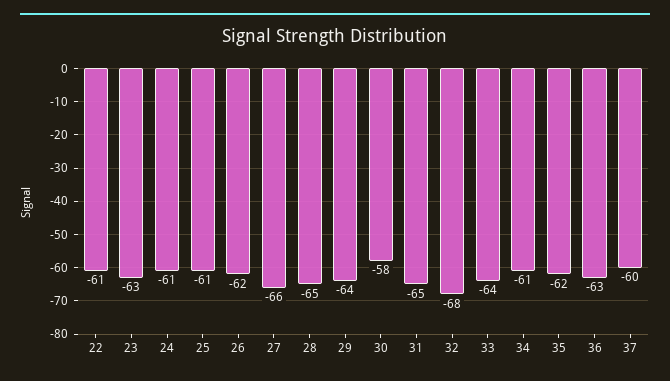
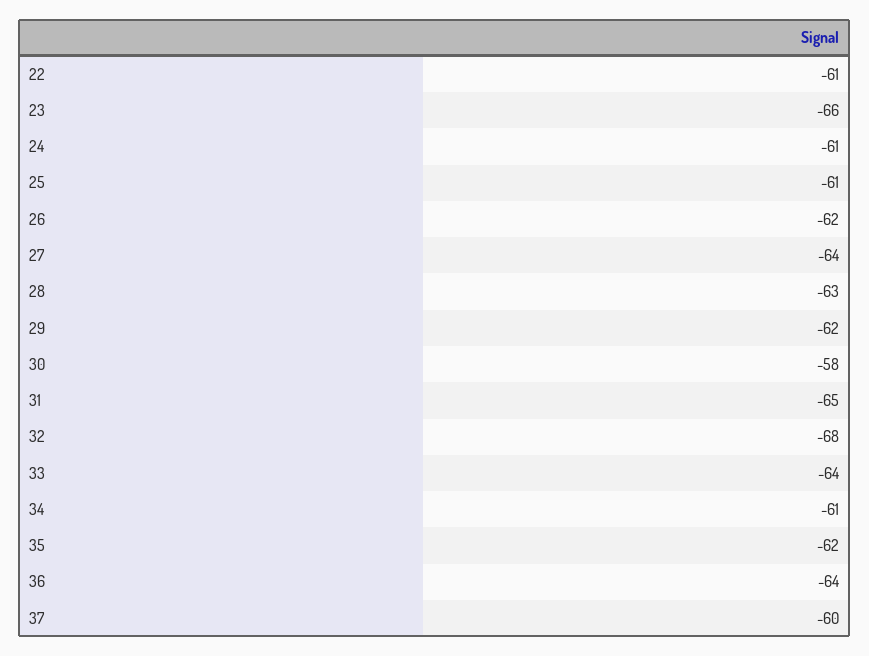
23: -63 -> -66
27: -66 -> -64
28: -65 -> -63
29: -64 -> -62
36: -63 -> -64

